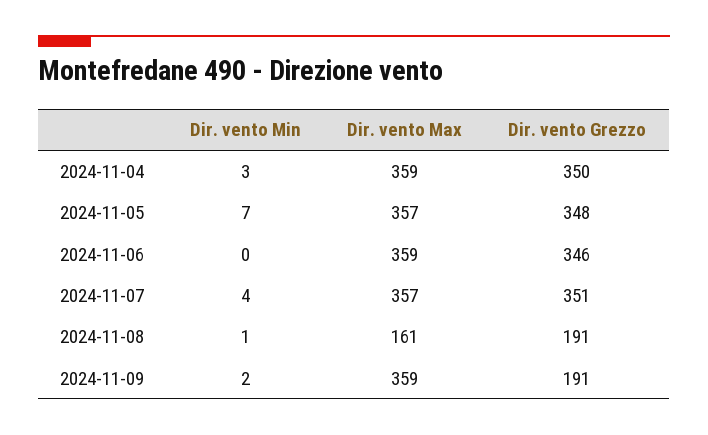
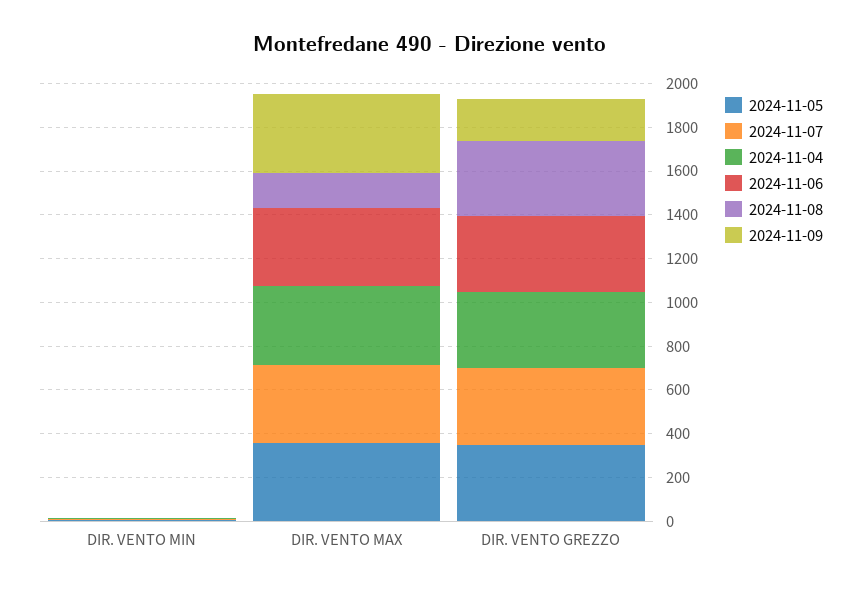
2024-11-08, Dir. vento Grezzo: 191 -> 350

